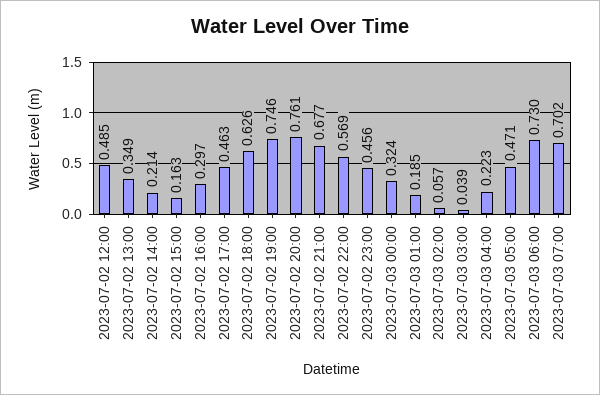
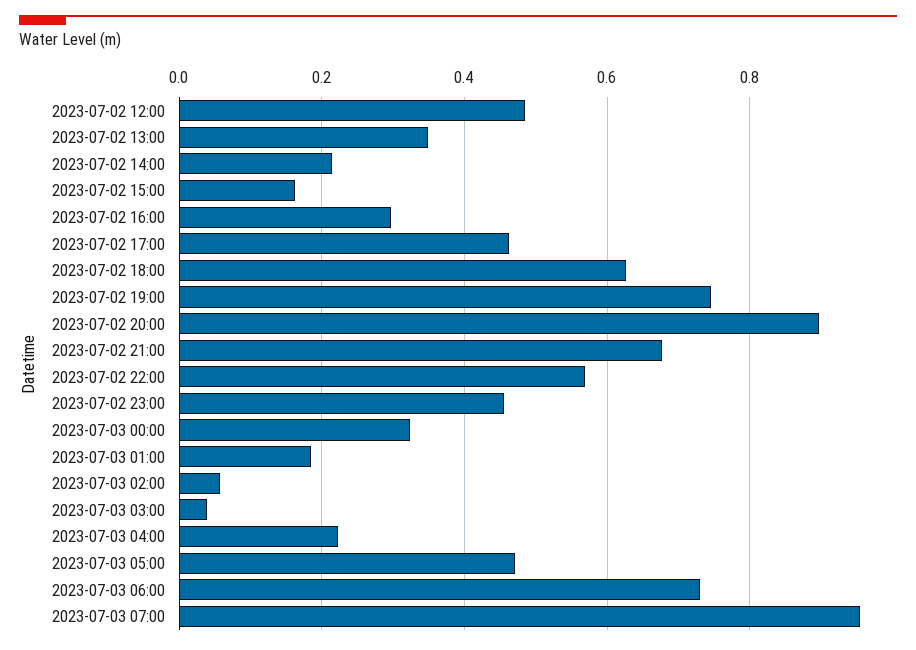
2023-07-02 20:00: 0.761 -> 0.9
2023-07-03 07:00: 0.702 -> 0.96

